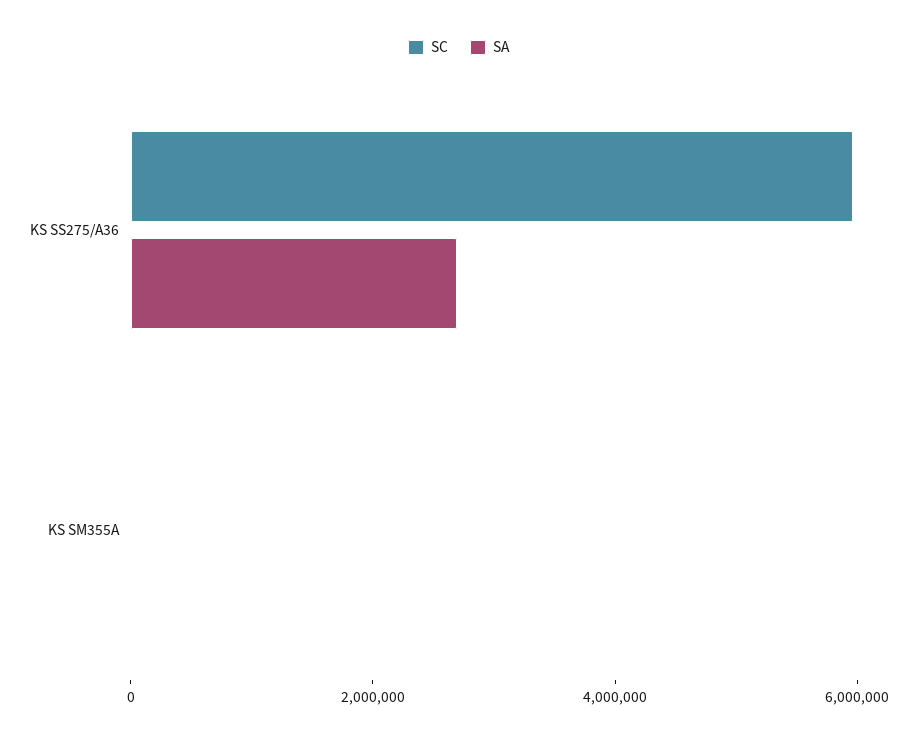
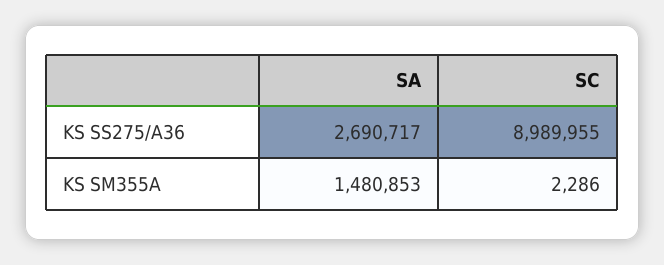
SC, KS SS275/A36: 6000000 -> 8989955
SA, KS SM355A: 0 -> 1480853

